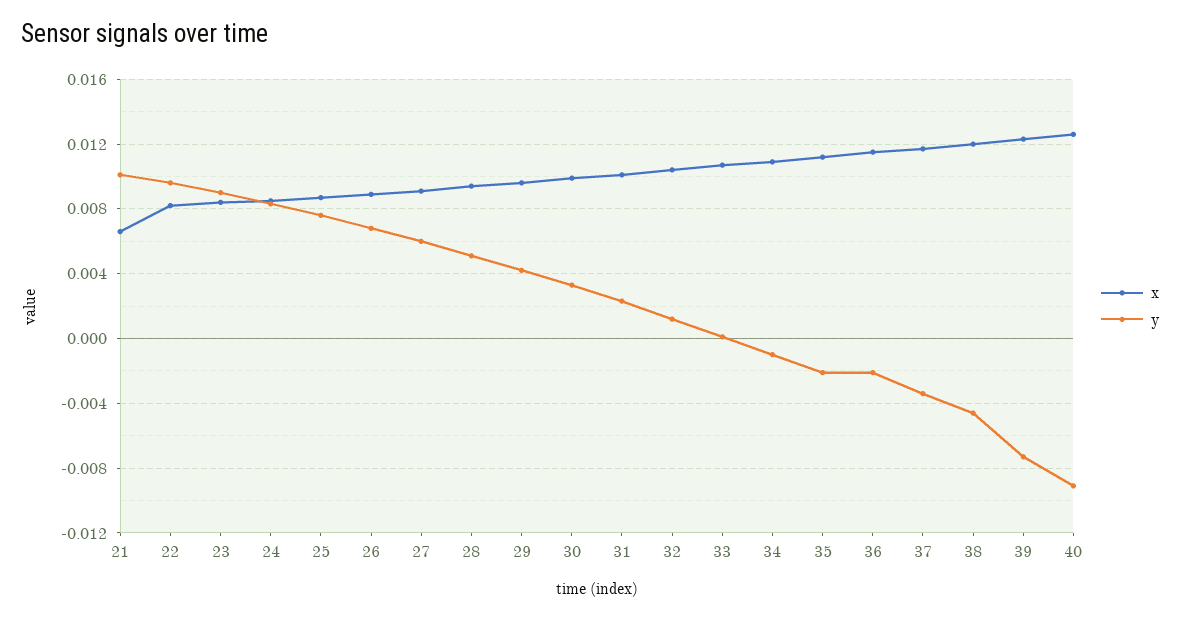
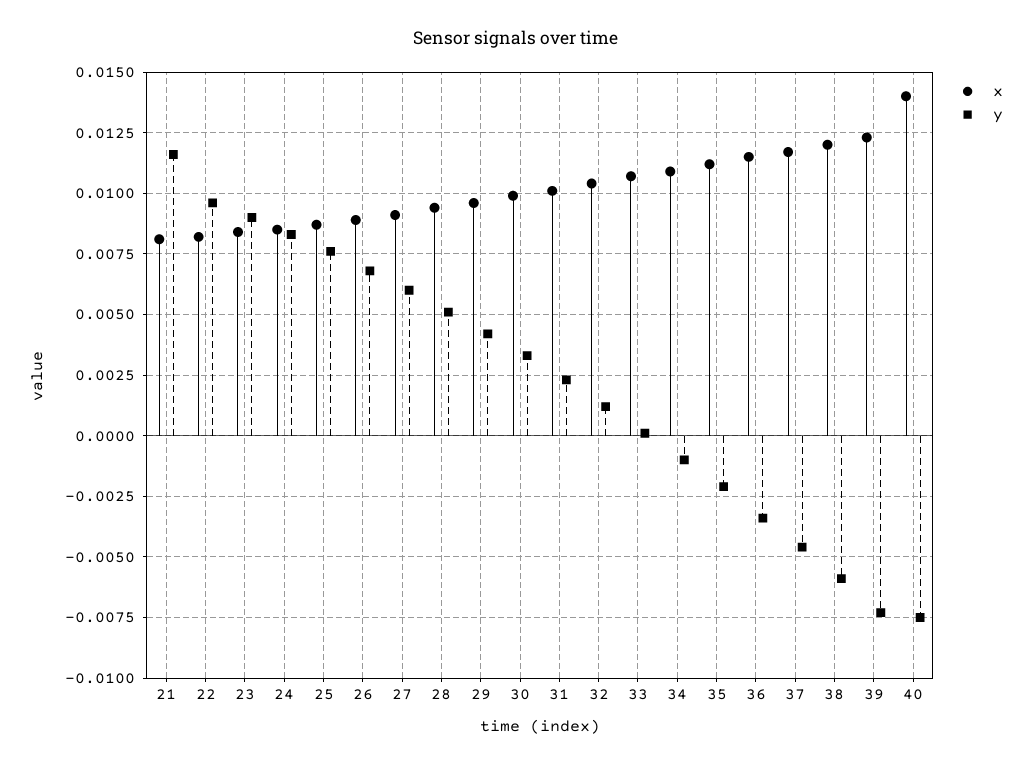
x, 21: 0.0065 -> 0.008
y, 21: 0.01 -> 0.0115
y, 36: -0.002 -> -0.0035
y, 37: -0.0035 -> -0.0045
y, 38: -0.0045 -> -0.006
x, 40: 0.0125 -> 0.014
y, 40: -0.009 -> -0.0075

